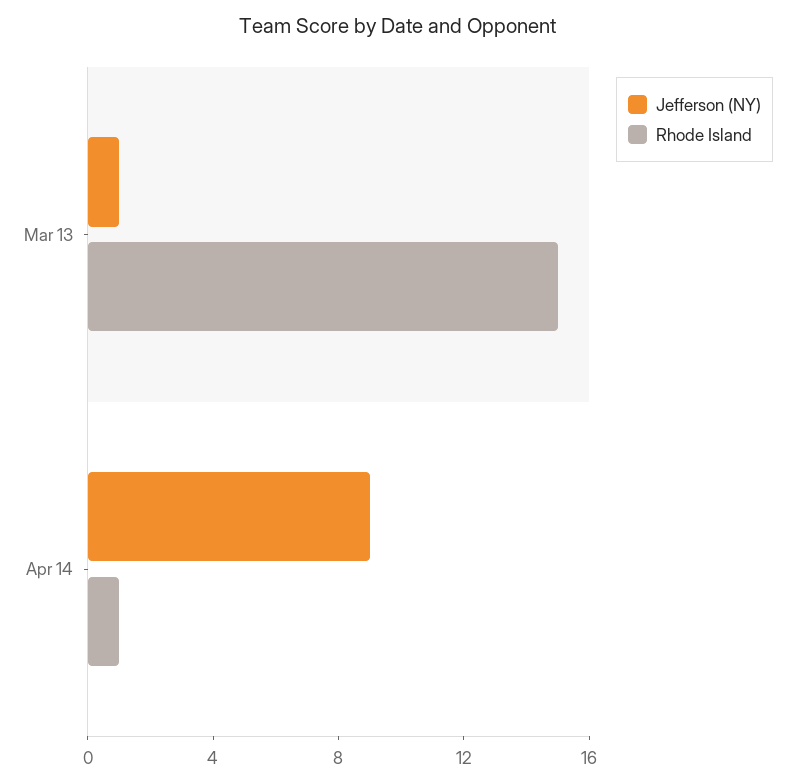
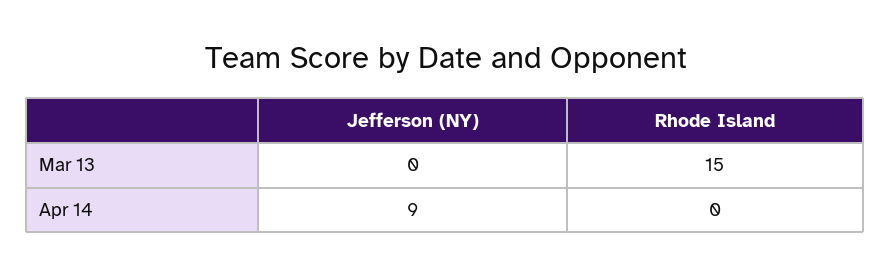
Jefferson (NY), Mar 13: 1 -> 0
Rhode Island, Apr 14: 1 -> 0

